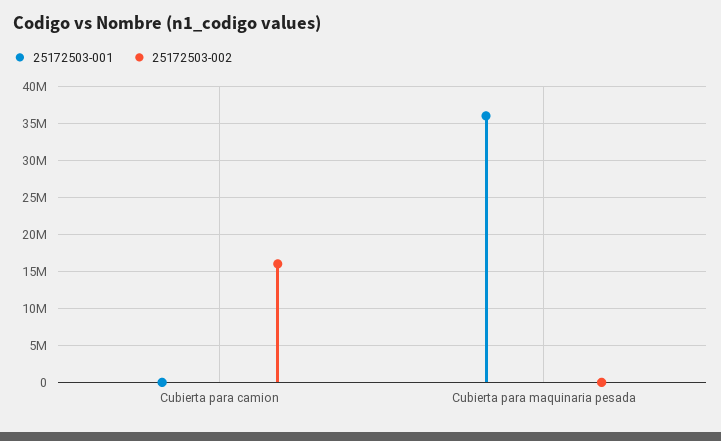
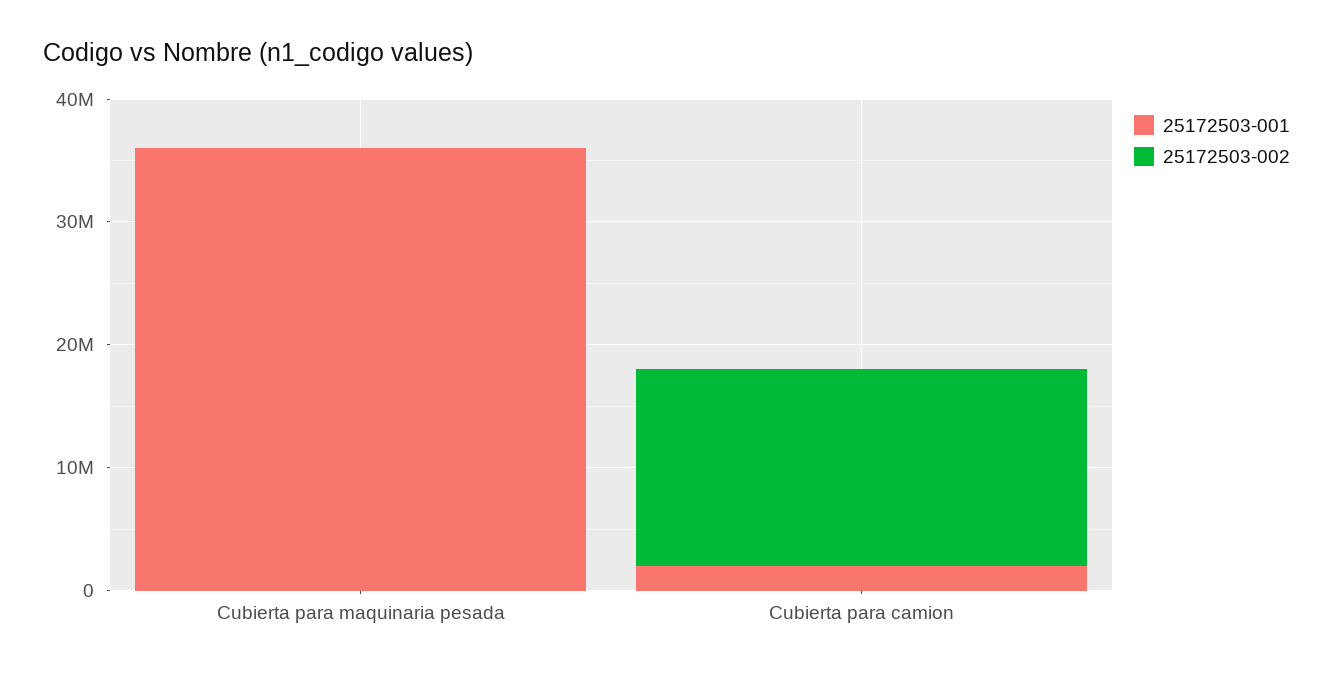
25172503-001, Cubierta para camion: 0 -> 2000000

